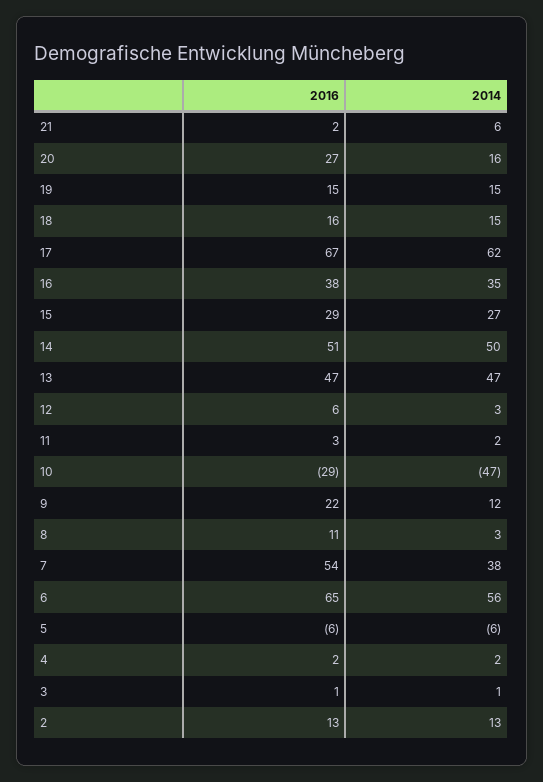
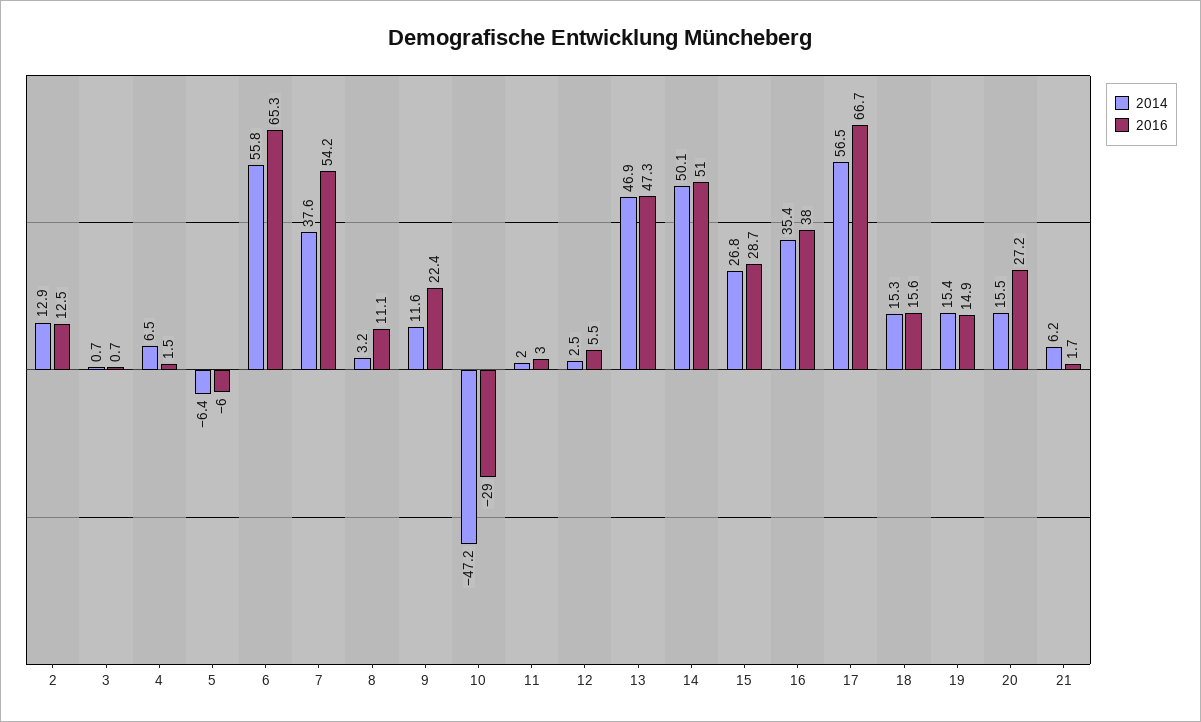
2014, 17: 62 -> 56.5
2014, 4: 2 -> 6.5

